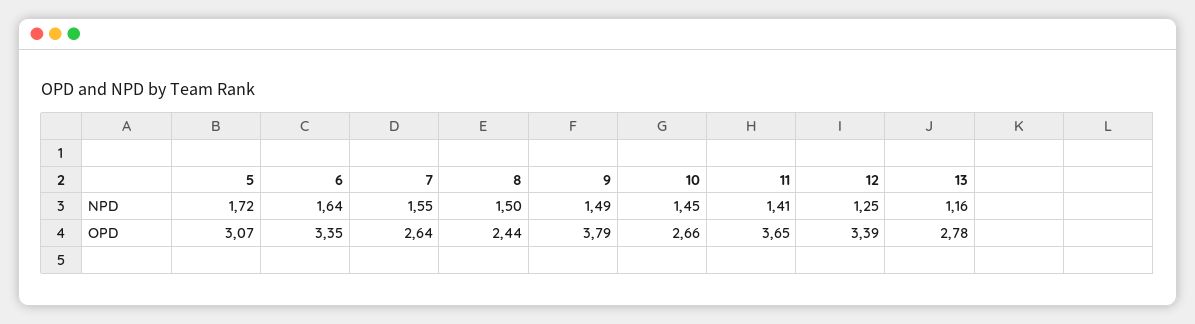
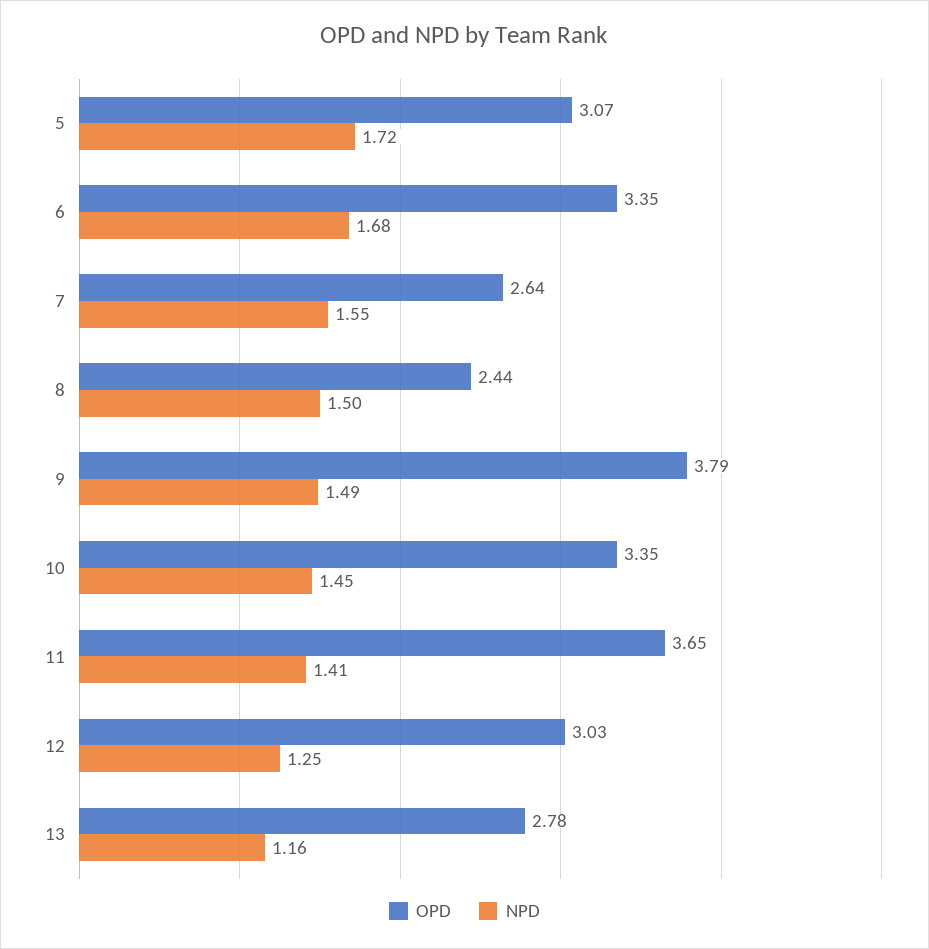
NPD, 6: 1.64 -> 1.68
OPD, 10: 2.66 -> 3.35
OPD, 12: 3.39 -> 3.03

